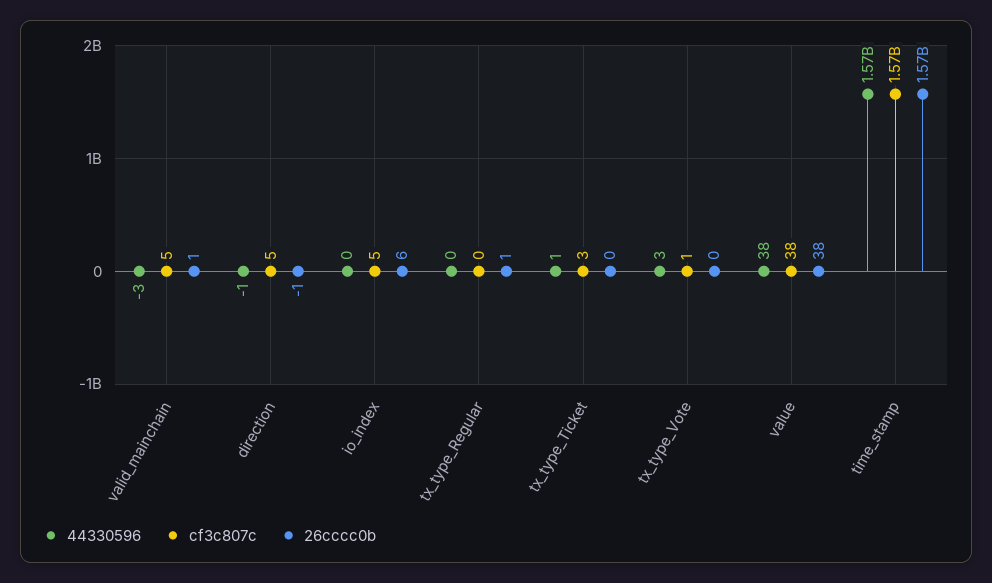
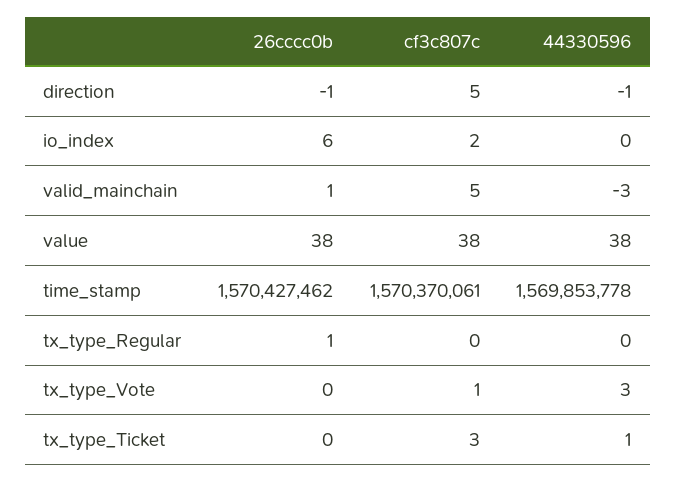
cf3c807c, io_index: 5 -> 2

